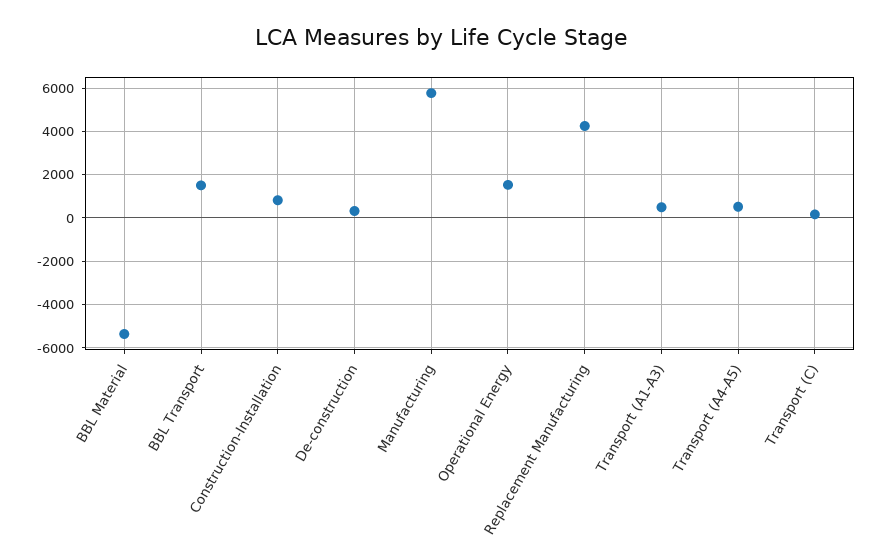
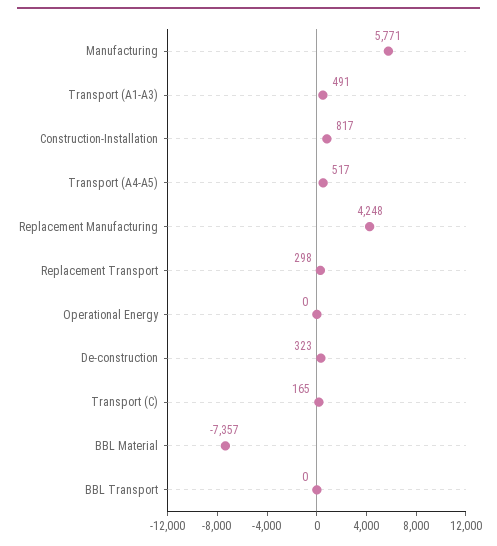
BBL Material: -5500 -> -7357
BBL Transport: 1500 -> 0
Operational Energy: 1500 -> 0
Replacement Transport: none -> 298

